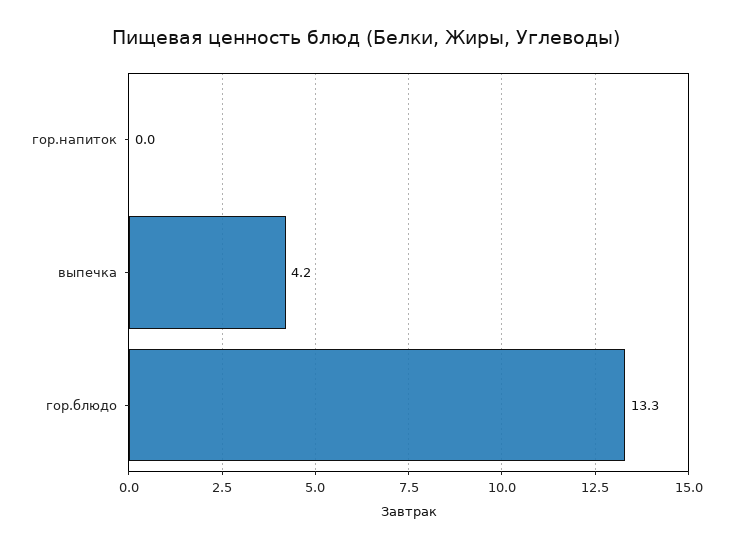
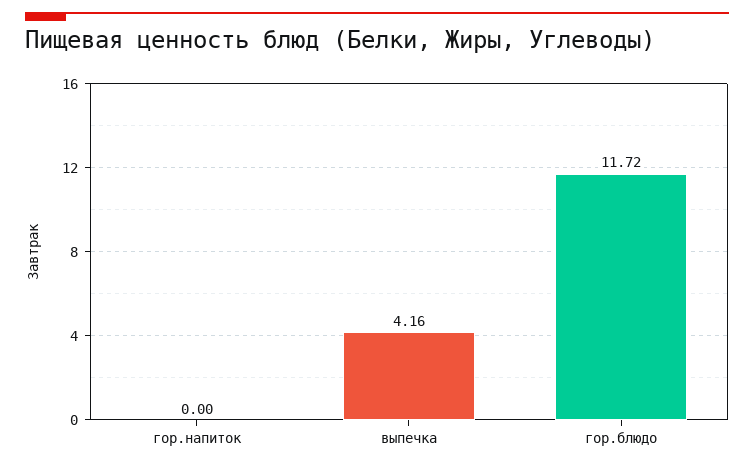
гор.блюдо: 13.3 -> 11.72

